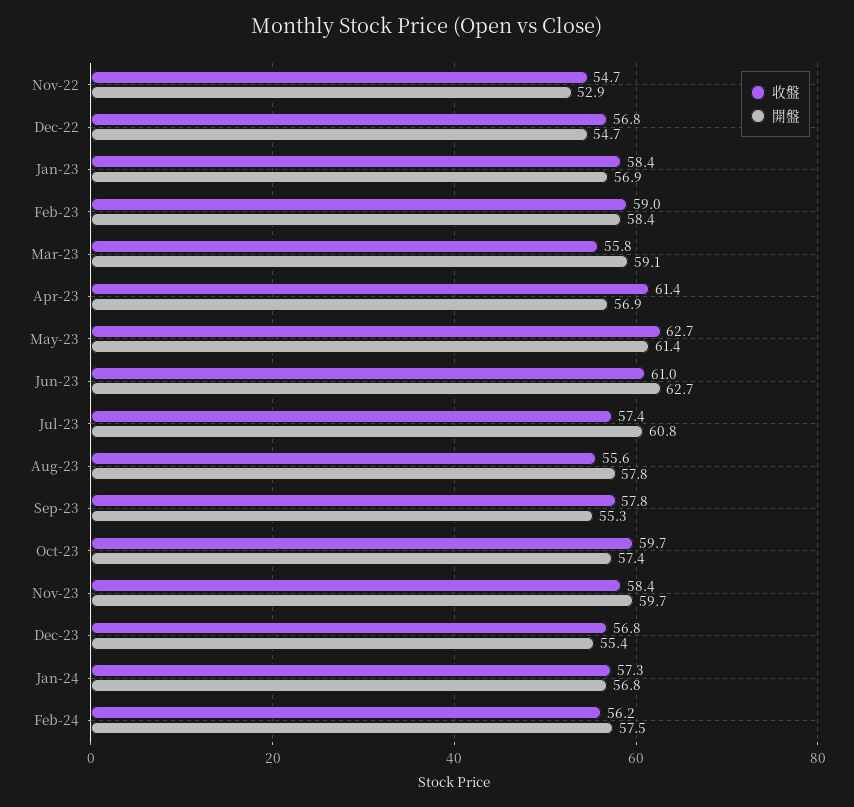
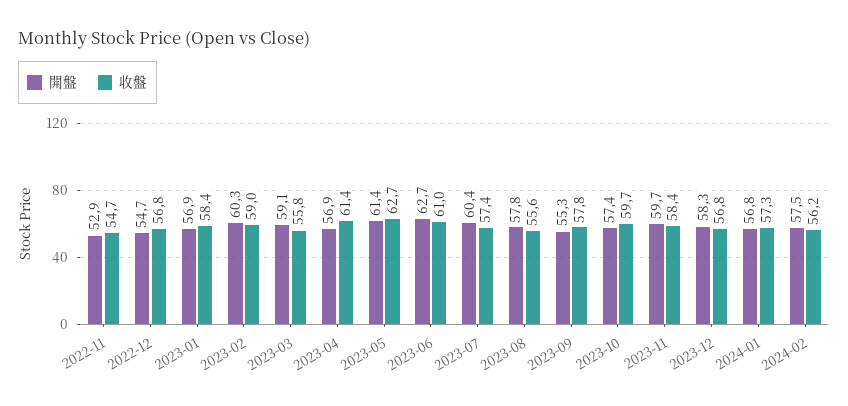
開盤, Feb-23: 58.4 -> 60.3
開盤, Jul-23: 60.8 -> 60.4
開盤, Dec-23: 55.4 -> 58.3

